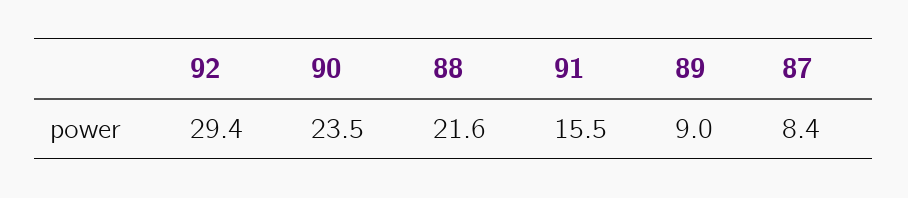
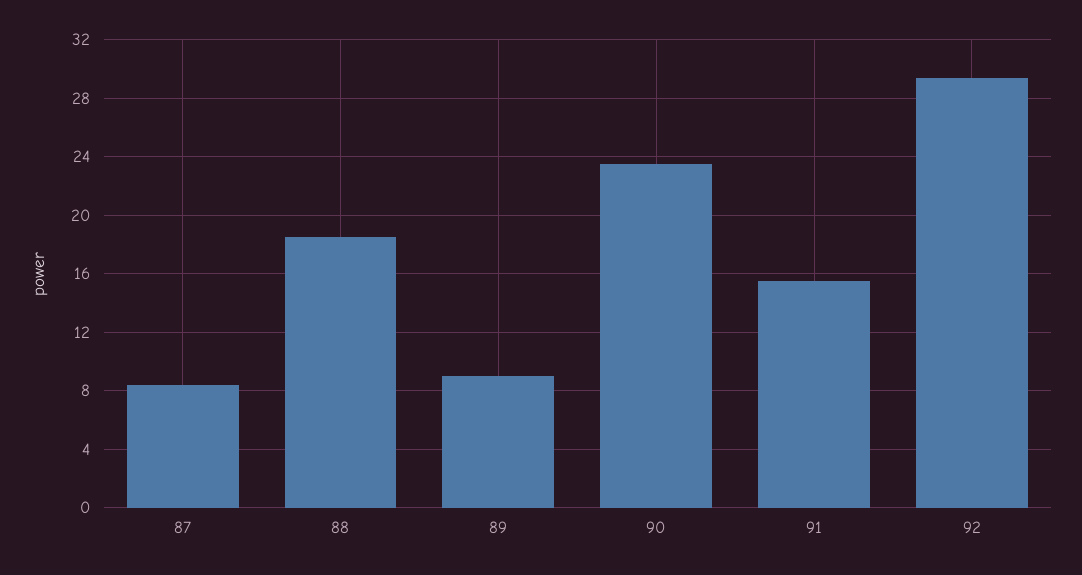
88: 21.6 -> 18.5

